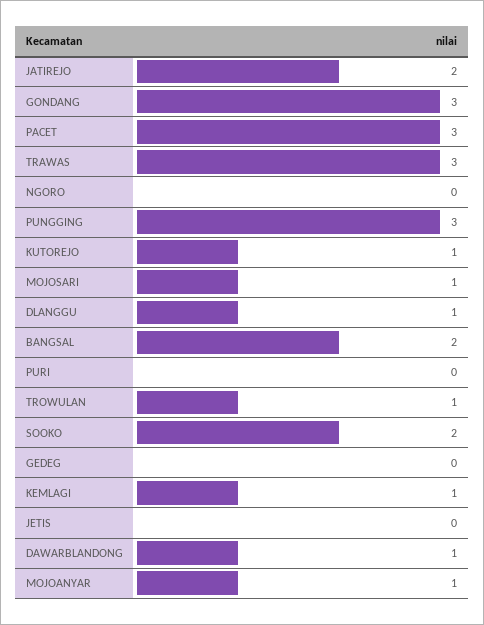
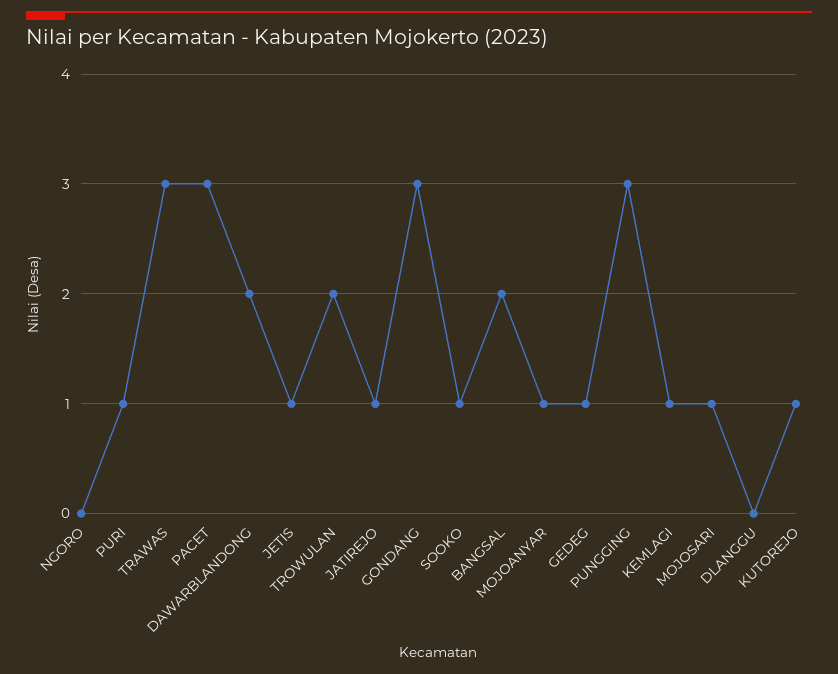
JATIREJO: 2 -> 1
DLANGGU: 1 -> 0
PURI: 0 -> 1
TROWULAN: 1 -> 2
SOOKO: 2 -> 1
GEDEG: 0 -> 1
JETIS: 0 -> 1
DAWARBLANDONG: 1 -> 2

